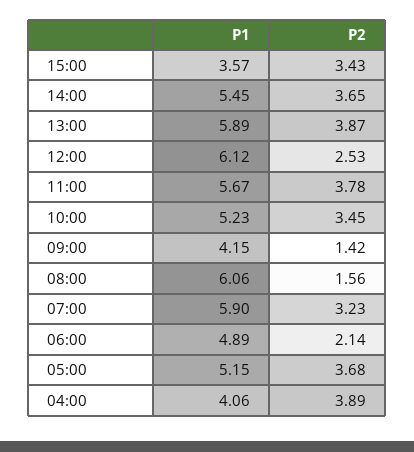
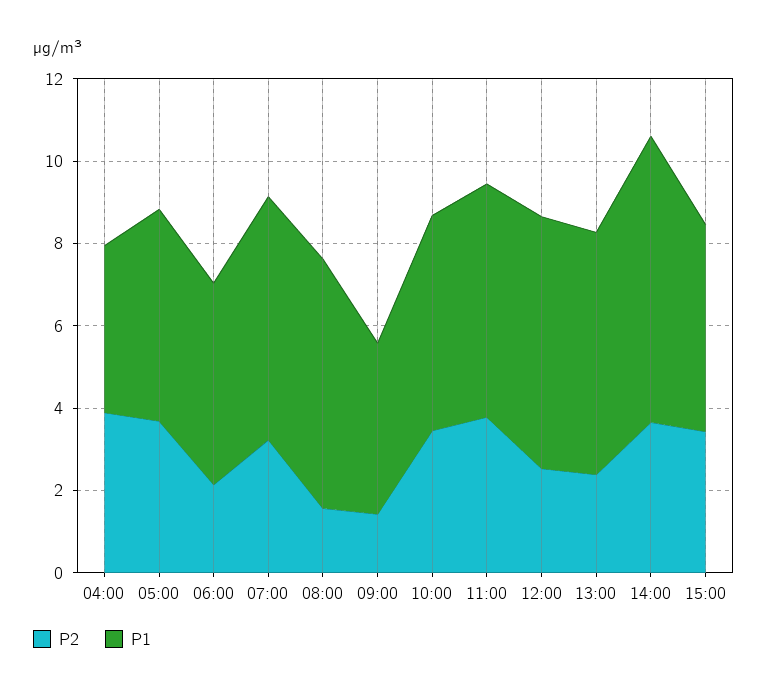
P1, 15:00: 3.57 -> 5
P1, 14:00: 5.45 -> 7
P2, 13:00: 3.87 -> 2.5

